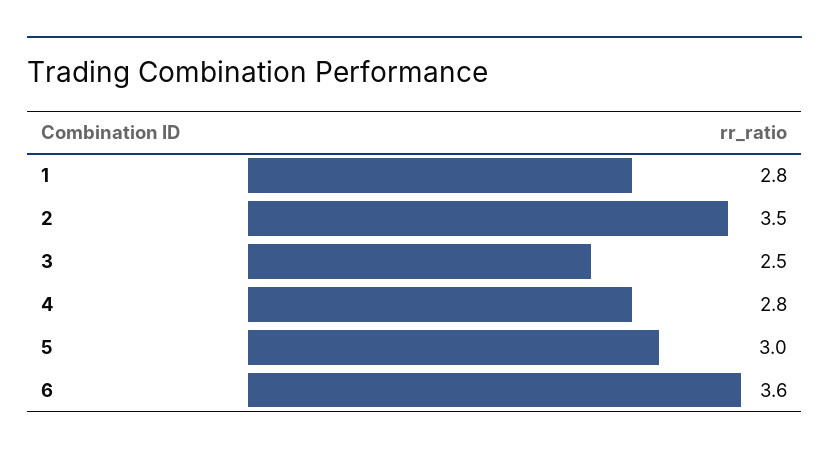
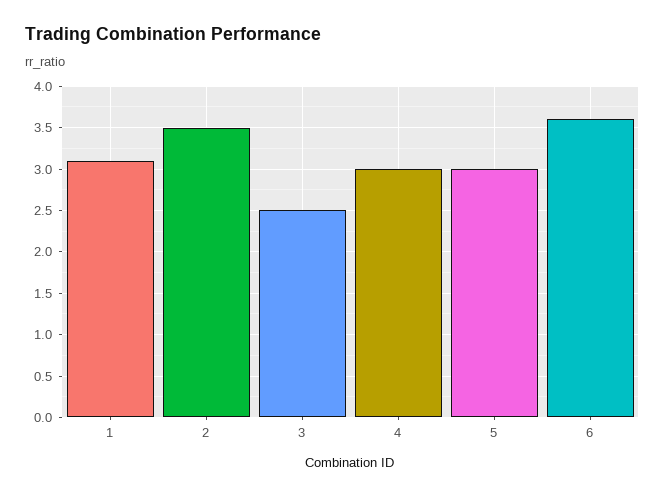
1: 2.8 -> 3.1
4: 2.8 -> 3

